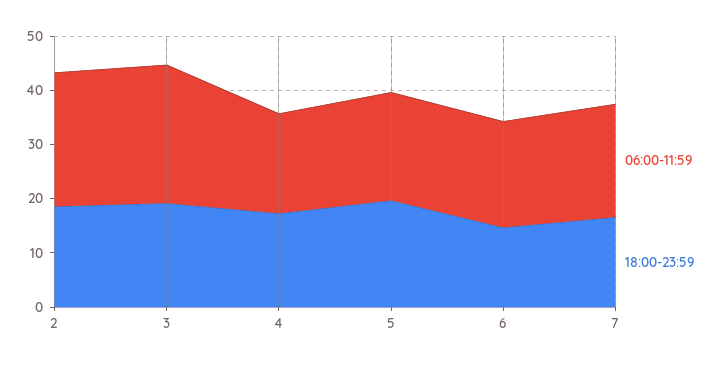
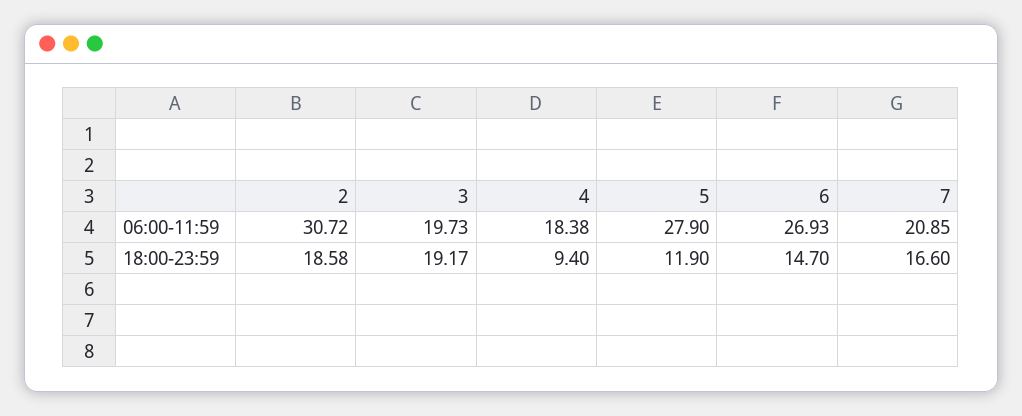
06:00-11:59, 2: 24 -> 30.72
06:00-11:59, 3: 26 -> 19.73
18:00-23:59, 4: 18 -> 9.4
06:00-11:59, 5: 20 -> 27.9
18:00-23:59, 5: 20 -> 11.9
06:00-11:59, 6: 20 -> 26.93

